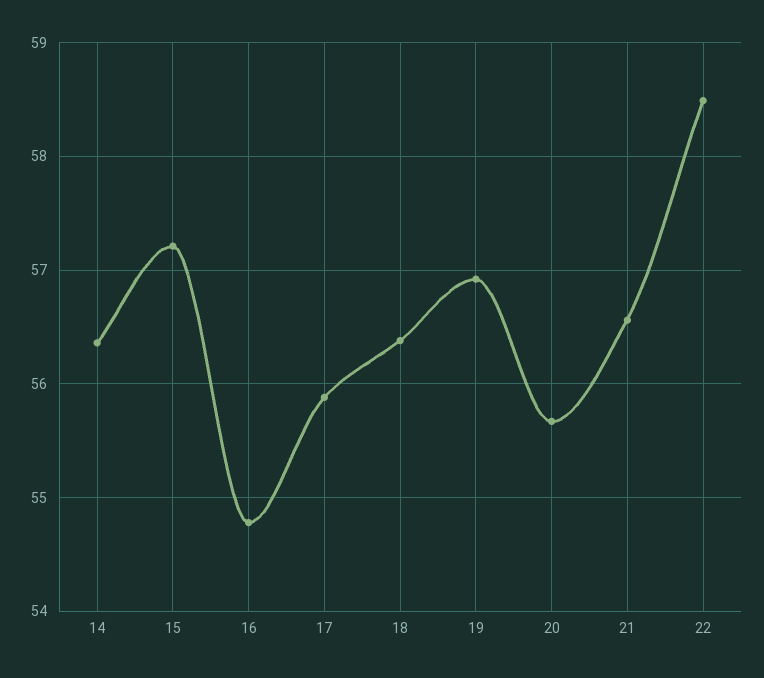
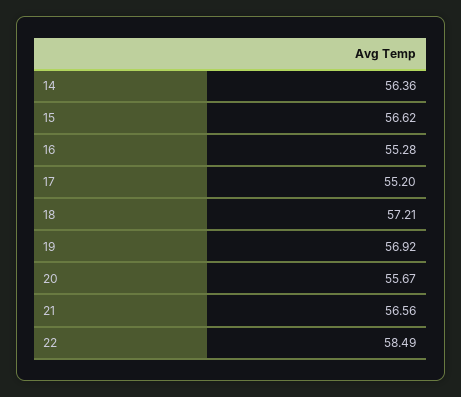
15: 57.2 -> 56.62
16: 54.8 -> 55.28
17: 55.9 -> 55.2
18: 56.4 -> 57.21

